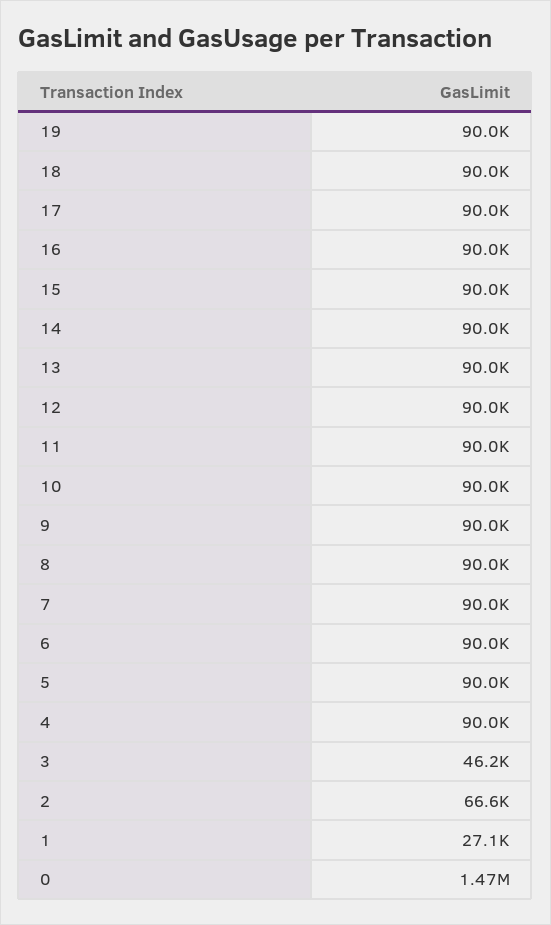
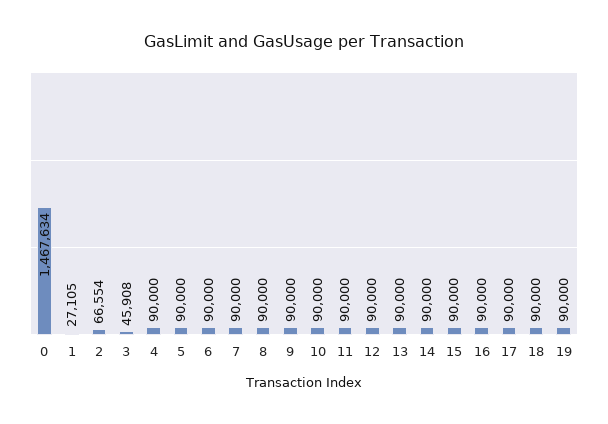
3: 46200 -> 45908

